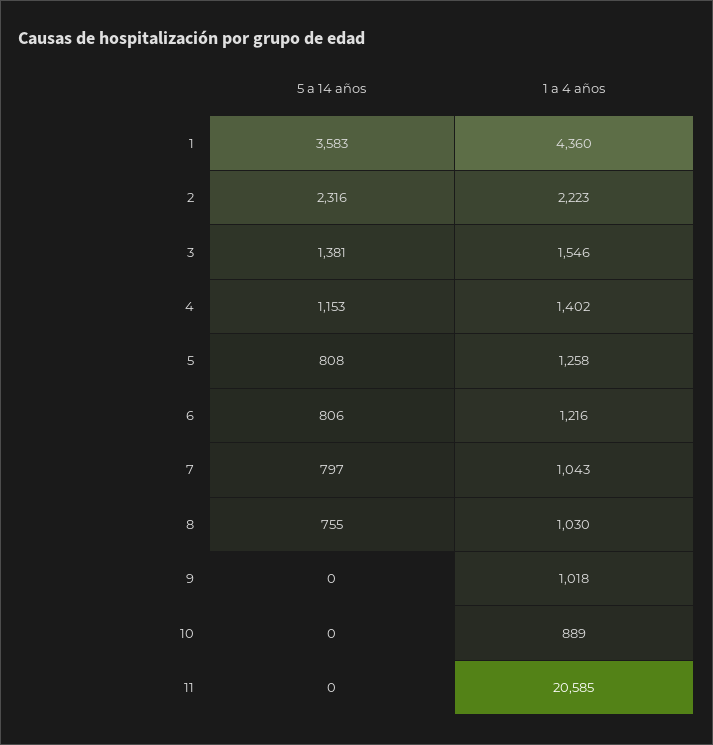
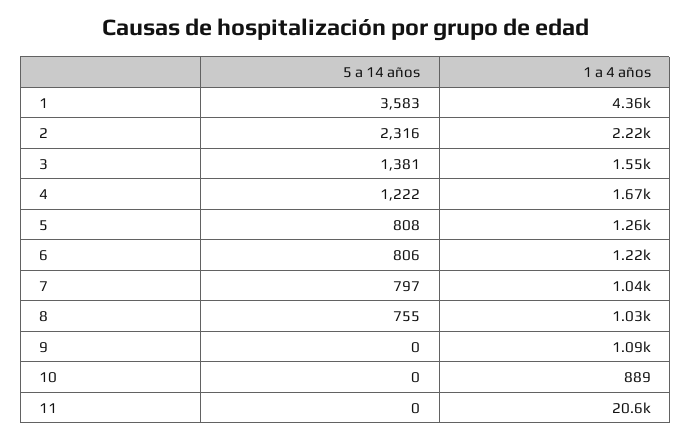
5 a 14 años, 4: 1153 -> 1222
1 a 4 años, 4: 1402 -> 1670
1 a 4 años, 9: 1018 -> 1090

